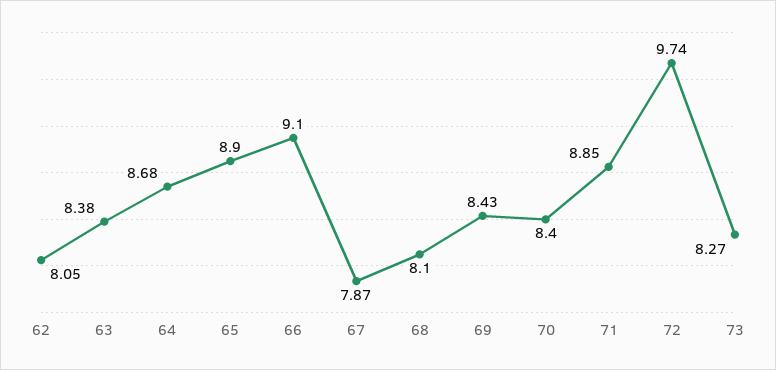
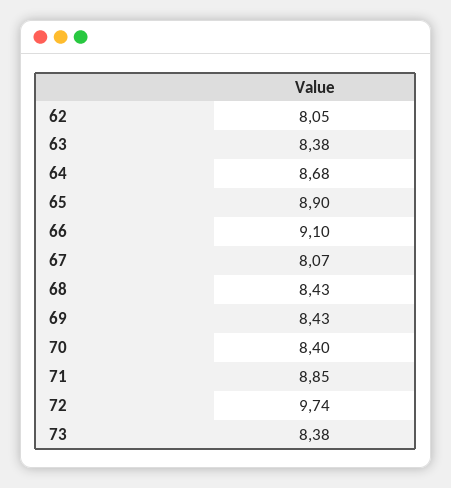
67: 7.87 -> 8.07
68: 8.1 -> 8.43
73: 8.27 -> 8.38

